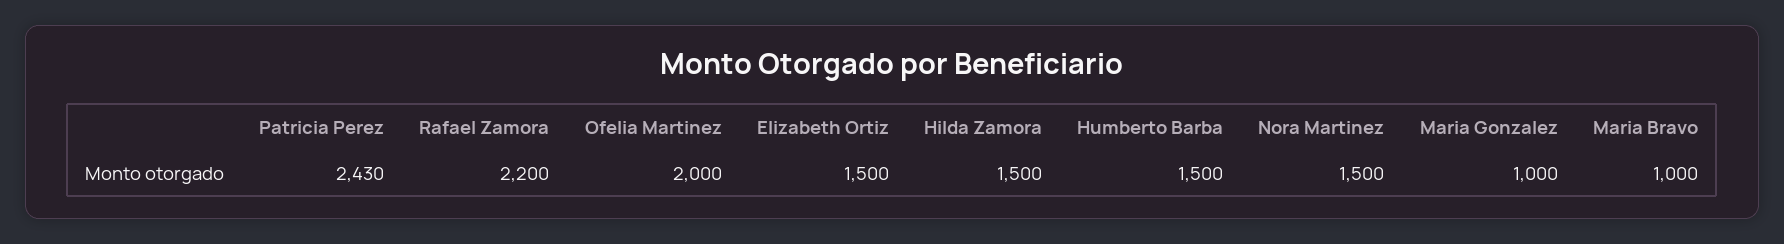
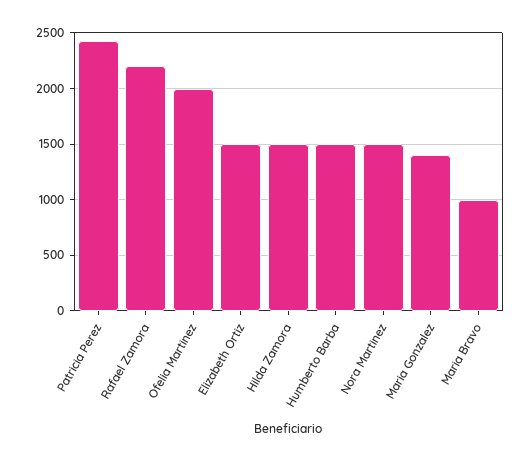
Maria Gonzalez: 1000 -> 1400

